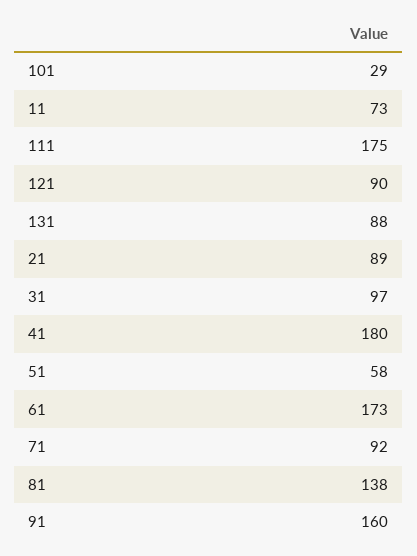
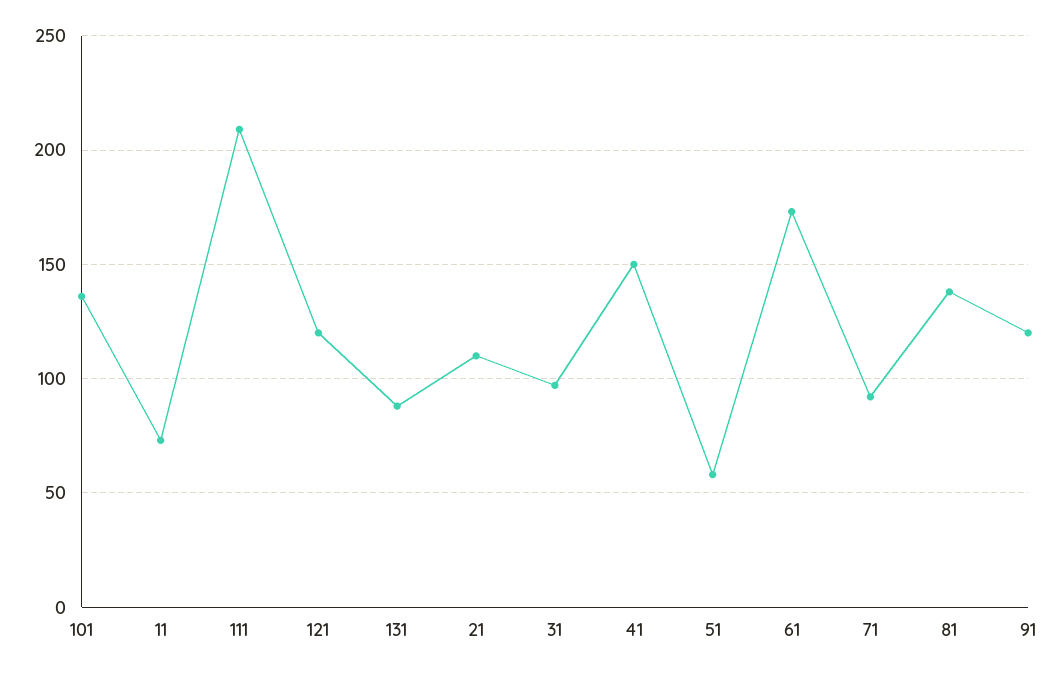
101: 29 -> 135
111: 175 -> 210
121: 90 -> 120
21: 89 -> 110
41: 180 -> 150
91: 160 -> 120

